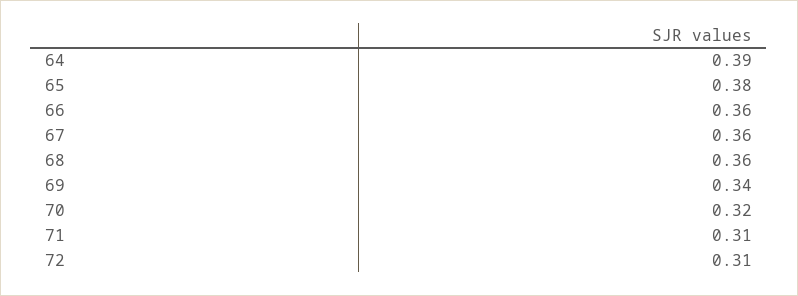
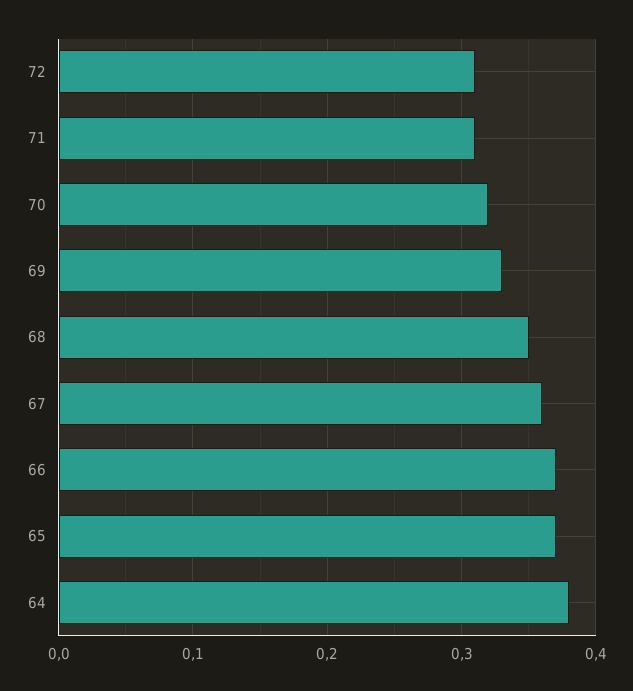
64: 0.39 -> 0.38
65: 0.38 -> 0.37
66: 0.36 -> 0.37
68: 0.36 -> 0.35
69: 0.34 -> 0.33

